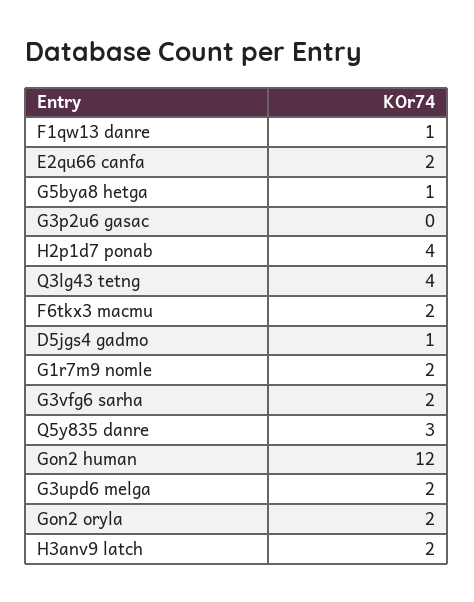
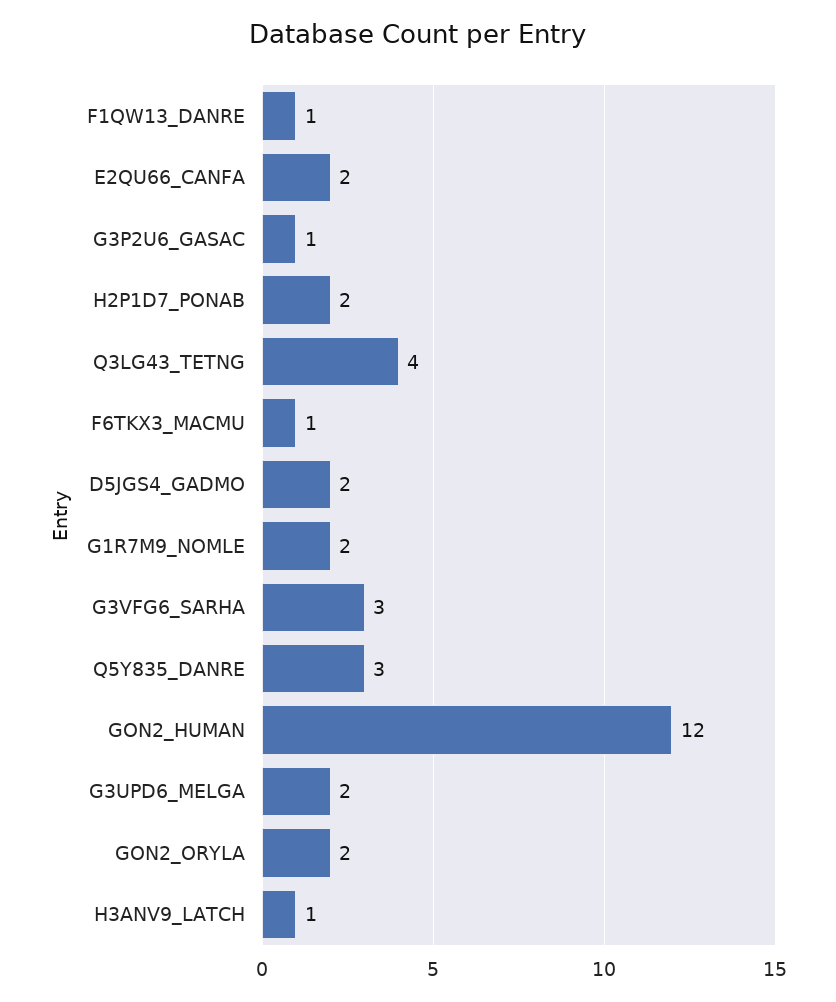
G5bya8 hetga: 1 -> none
G3p2u6 gasac: 0 -> 1
H2p1d7 ponab: 4 -> 2
F6tkx3 macmu: 2 -> 1
D5jgs4 gadmo: 1 -> 2
G3vfg6 sarha: 2 -> 3
H3anv9 latch: 2 -> 1

